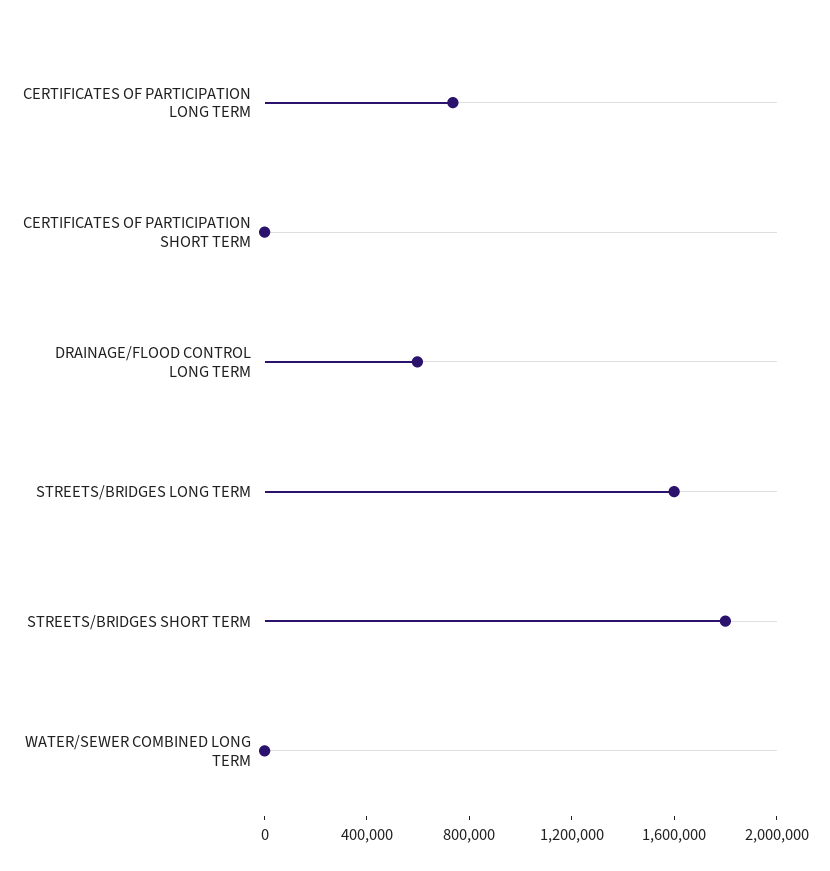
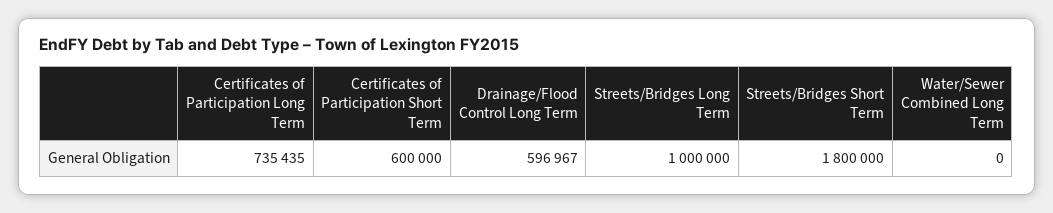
CERTIFICATES OF PARTICIPATION SHORT TERM: 0 -> 600000
STREETS/BRIDGES LONG TERM: 1600000 -> 1000000

